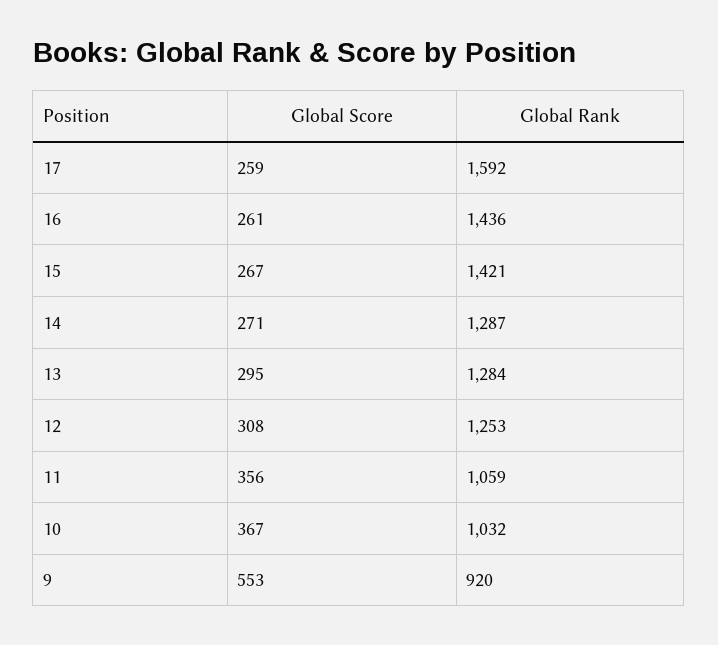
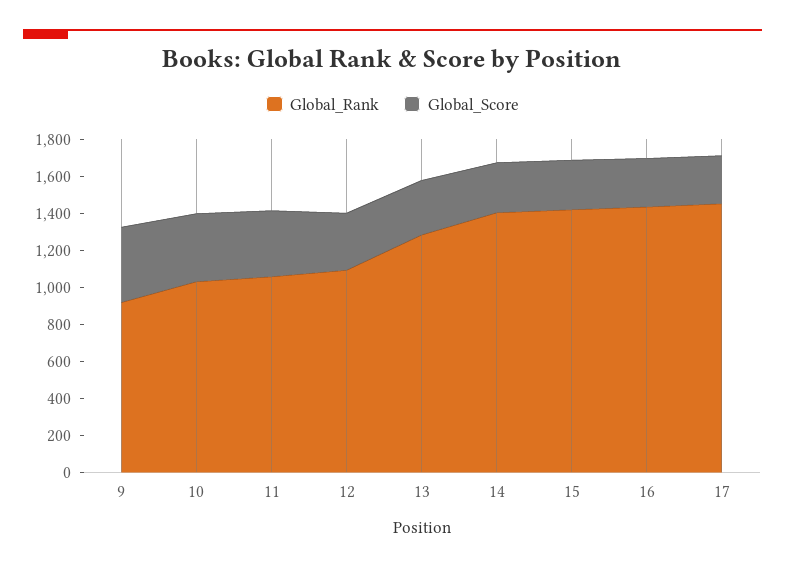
Global Rank, 17: 1592 -> 1450
Global Rank, 14: 1287 -> 1400
Global Rank, 12: 1253 -> 1100
Global Score, 9: 553 -> 400

